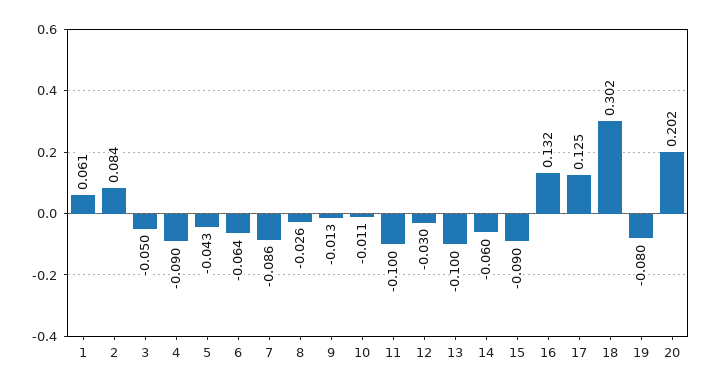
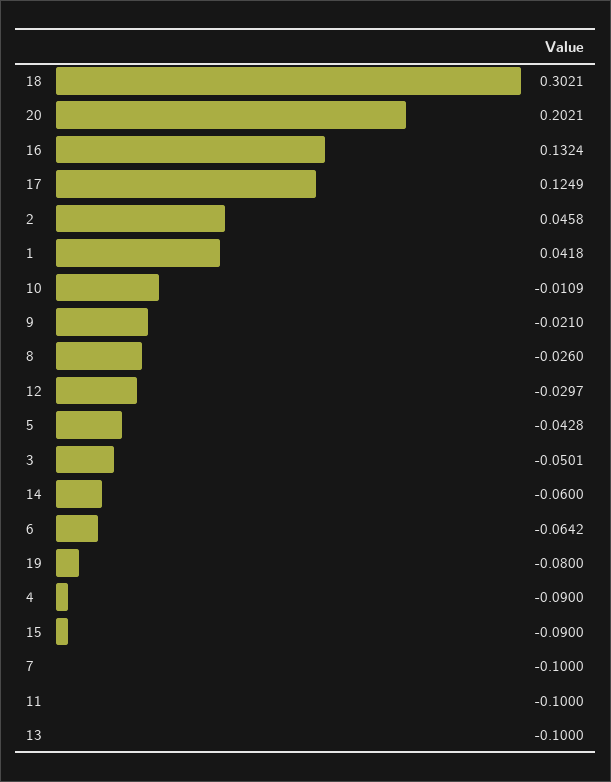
1: 0.061 -> 0.0418
2: 0.084 -> 0.0458
7: -0.086 -> -0.1
9: -0.013 -> -0.021

